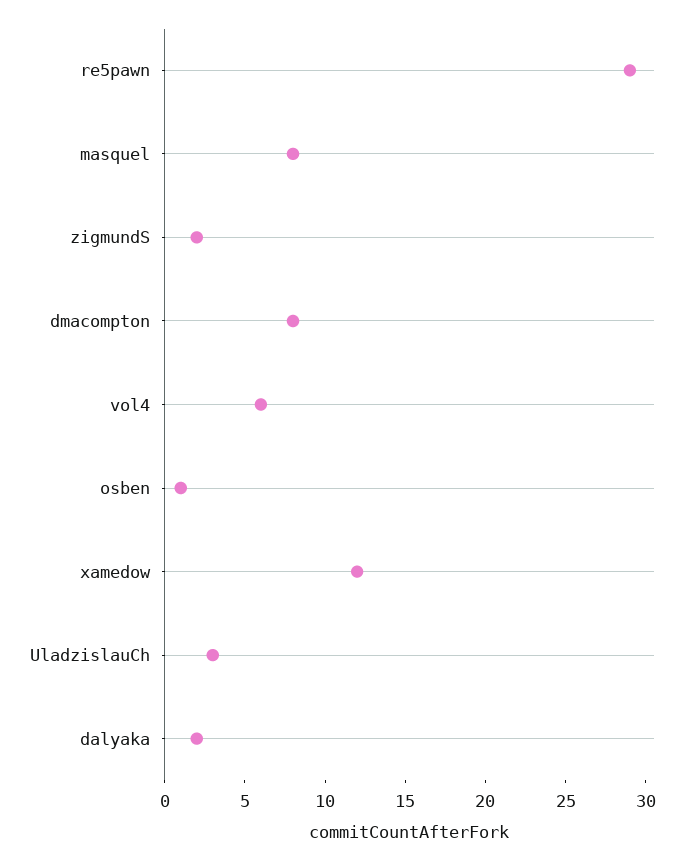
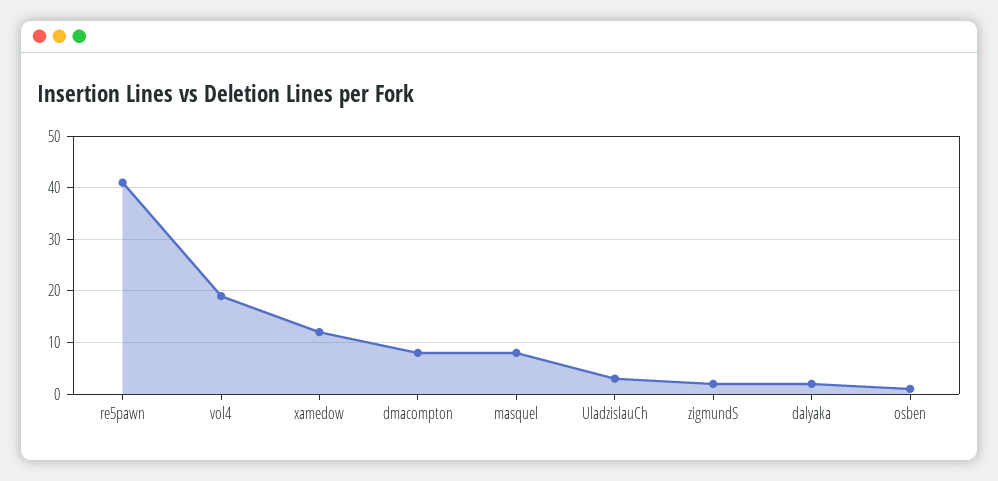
re5pawn: 29 -> 40
vol4: 6 -> 20

